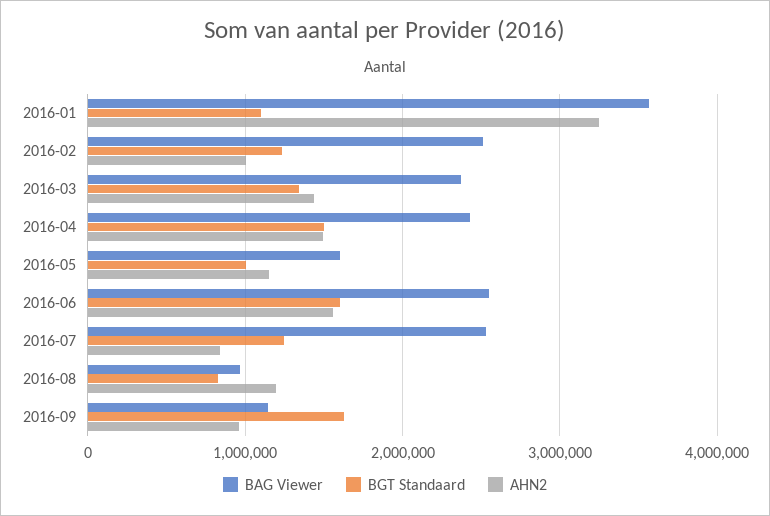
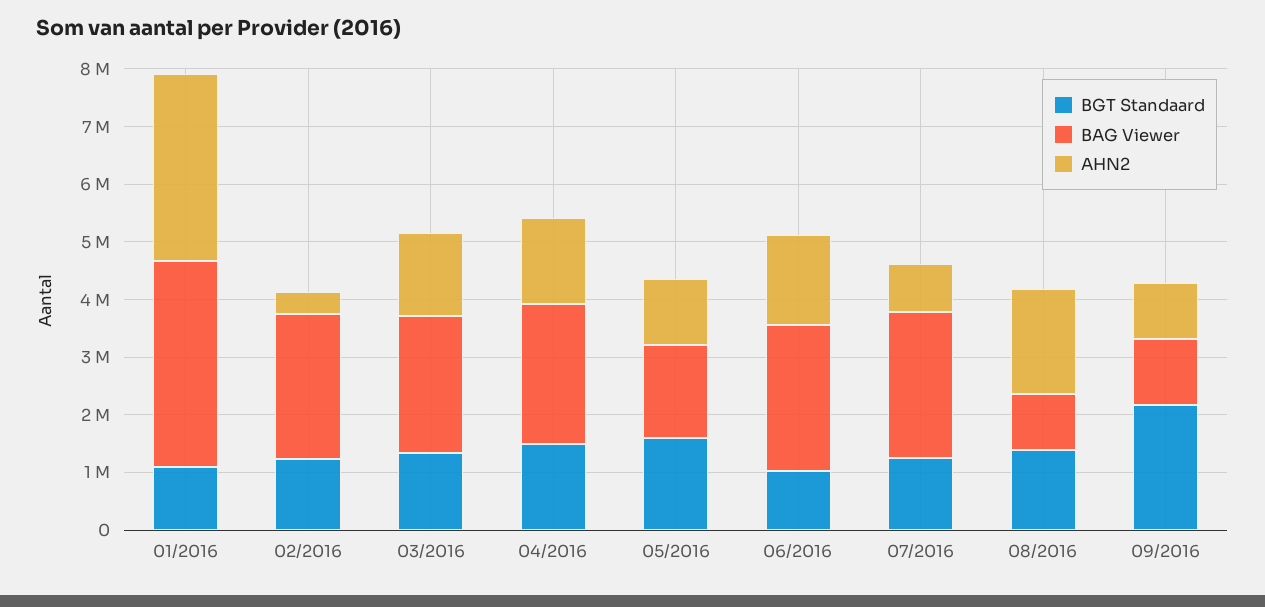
AHN2, 2016-02: 1000000 -> 400000
BGT Standaard, 2016-05: 1000000 -> 1600000
BGT Standaard, 2016-06: 1600000 -> 1000000
BGT Standaard, 2016-08: 800000 -> 1400000
AHN2, 2016-08: 1200000 -> 1800000
BGT Standaard, 2016-09: 1600000 -> 2200000

